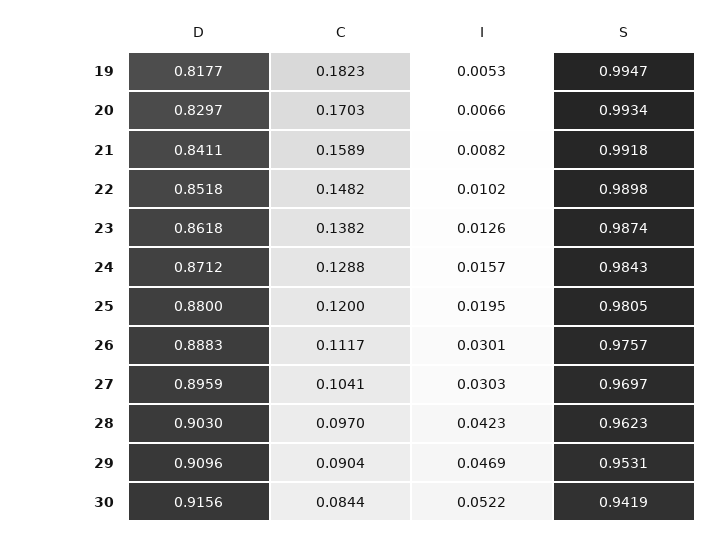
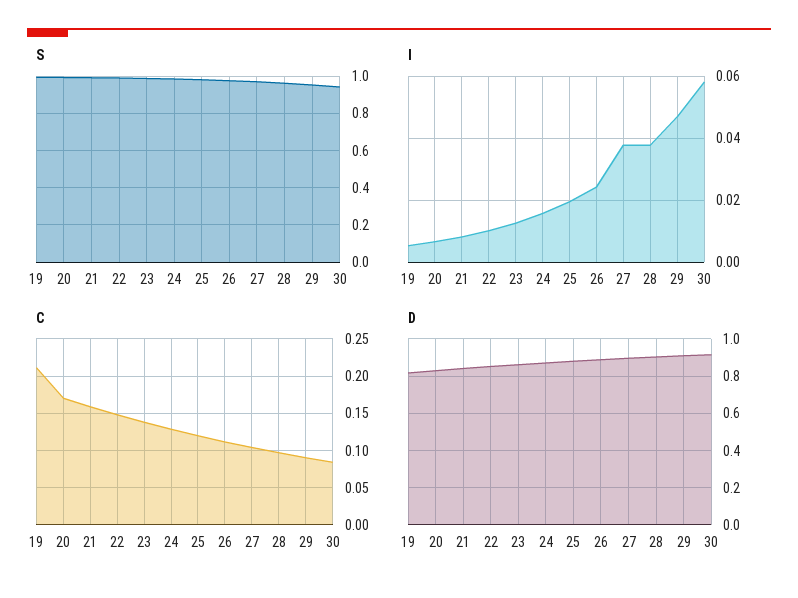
C, 19: 0.1823 -> 0.21
I, 26: 0.0301 -> 0.024
I, 27: 0.0303 -> 0.038
I, 28: 0.0423 -> 0.038
I, 30: 0.0522 -> 0.058

